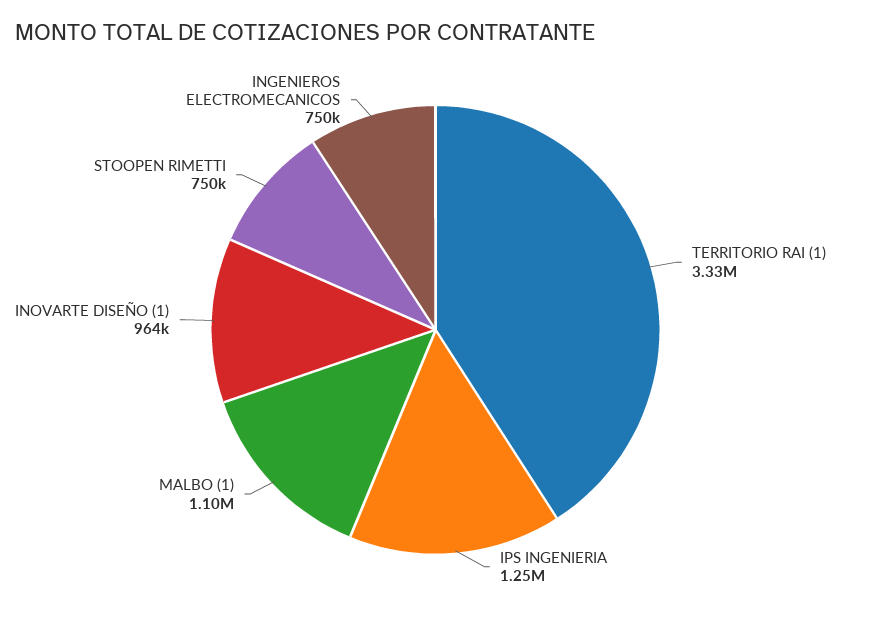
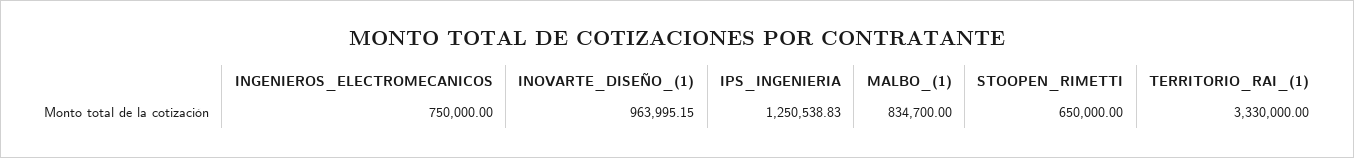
MALBO (1): 1100000 -> 834700
STOOPEN RIMETTI: 750000 -> 650000

